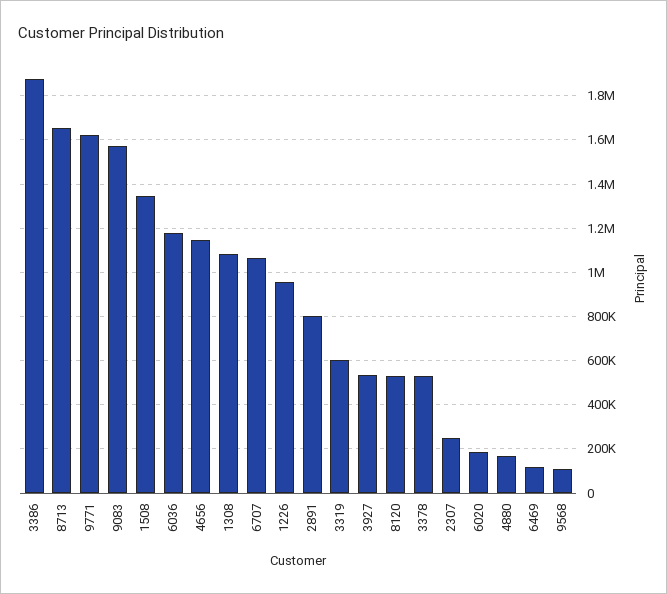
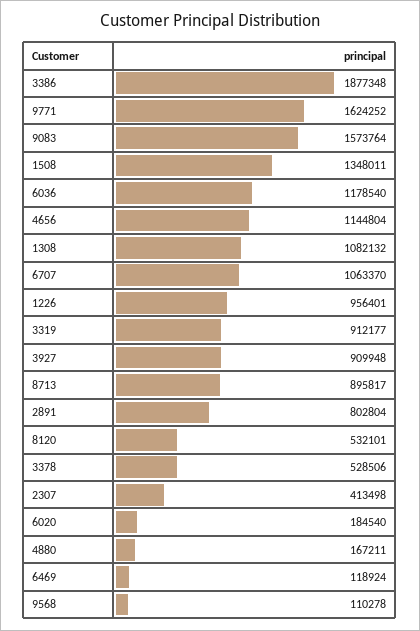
8713: 1650000 -> 895817
3319: 600000 -> 912177
3927: 550000 -> 909948
2307: 250000 -> 413498

